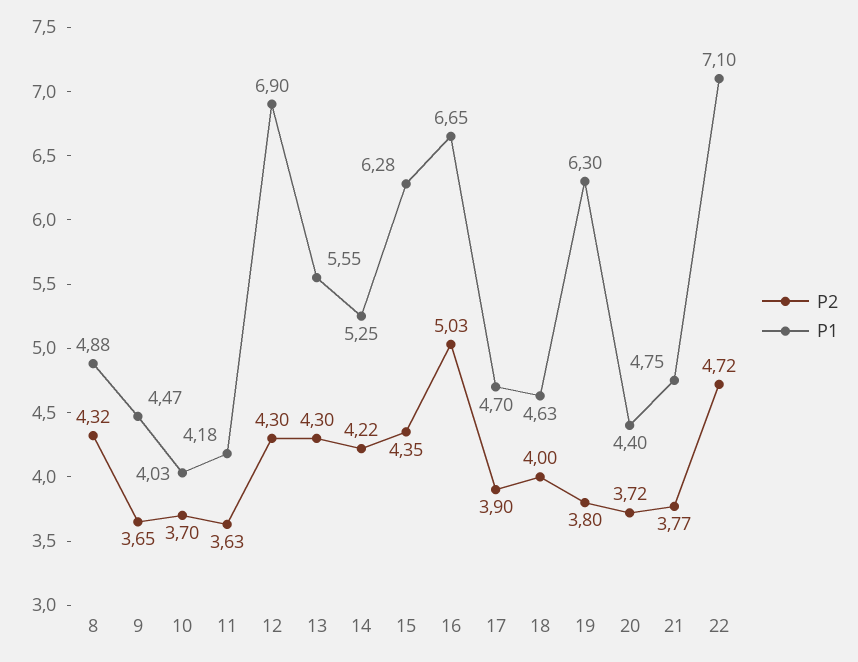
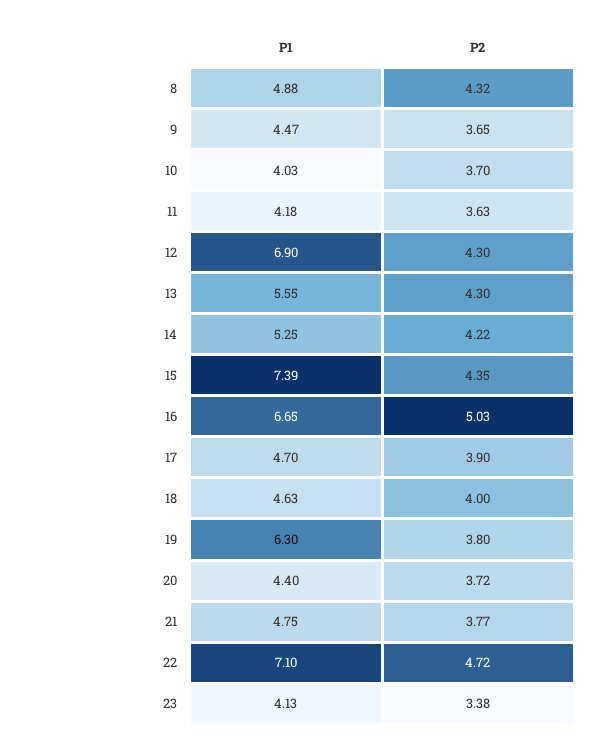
P1, 15: 6.28 -> 7.39
P1, 23: none -> 4.13
P2, 23: none -> 3.38

